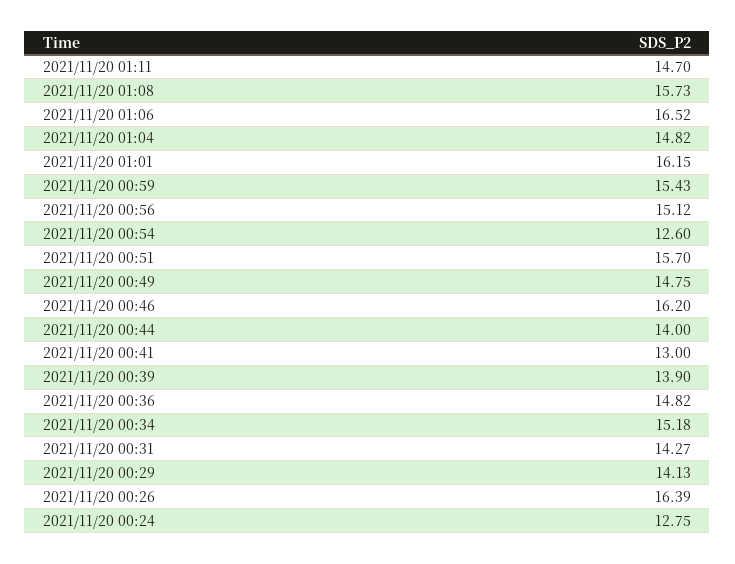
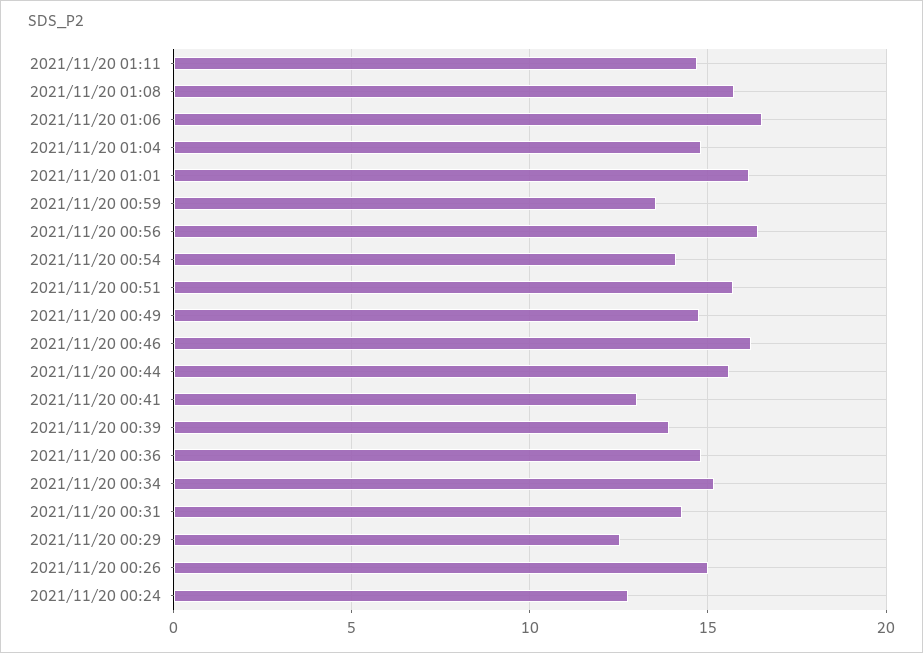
2021/11/20 00:59: 15.43 -> 13.5
2021/11/20 00:56: 15.12 -> 16.5
2021/11/20 00:54: 12.6 -> 14
2021/11/20 00:44: 14 -> 15.5
2021/11/20 00:29: 14.13 -> 12.5
2021/11/20 00:26: 16.39 -> 15

